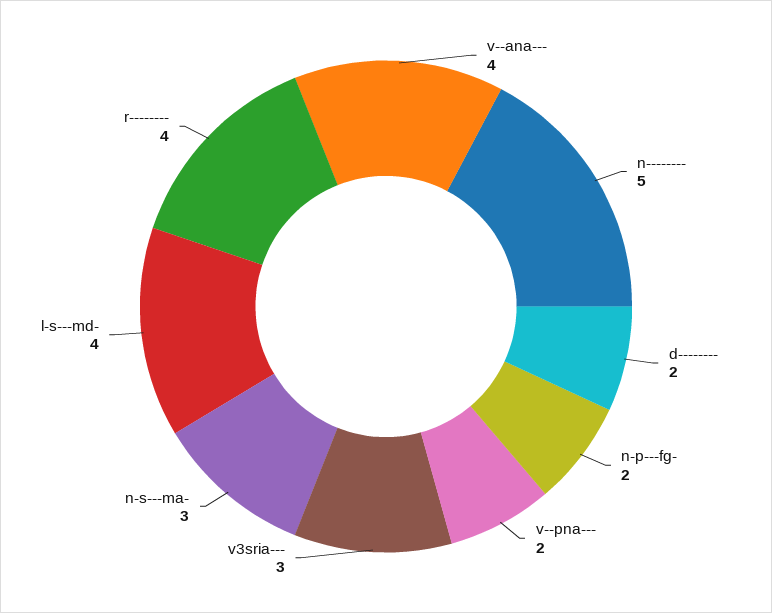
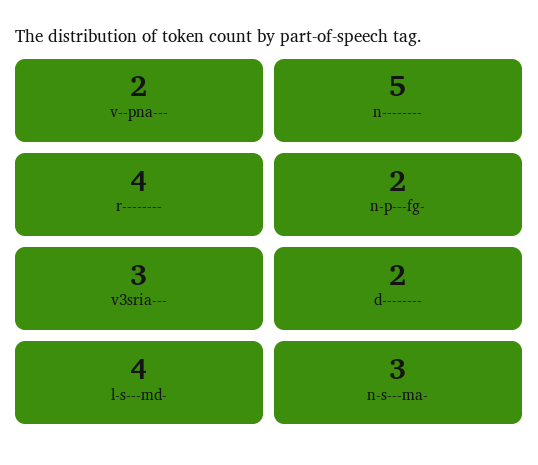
v--ana---: 4 -> none

